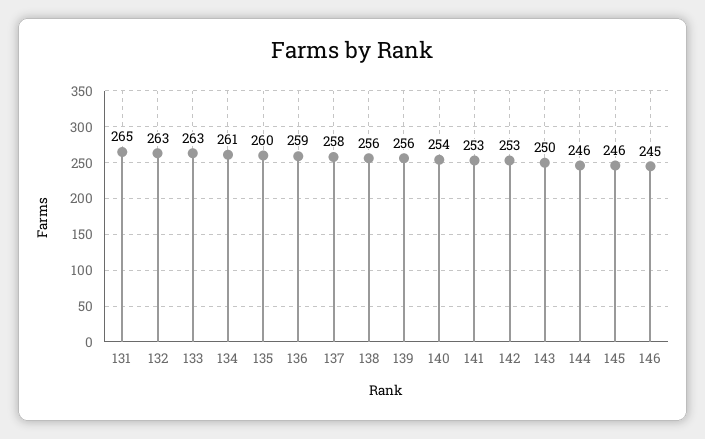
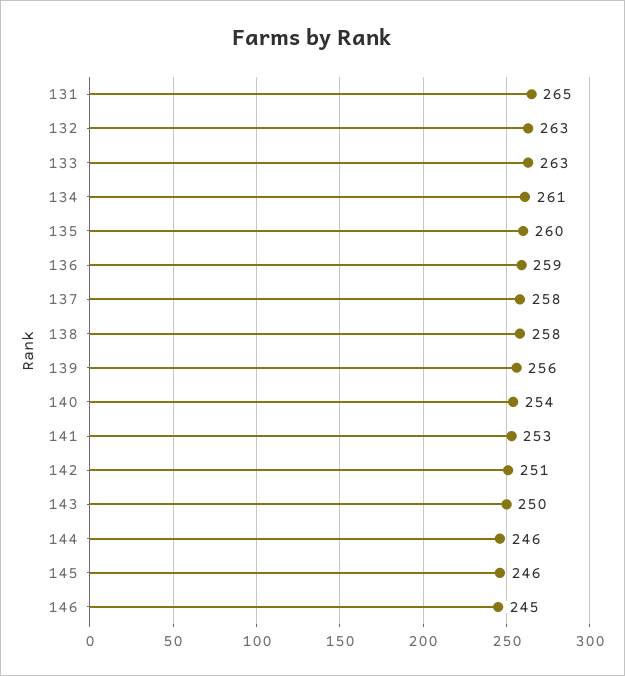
138: 256 -> 258
142: 253 -> 251

